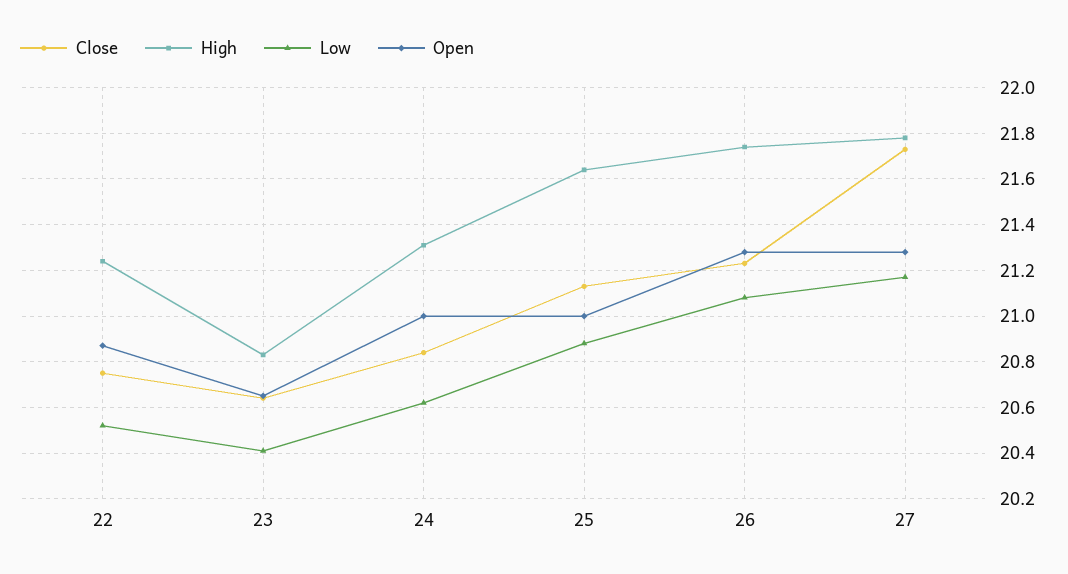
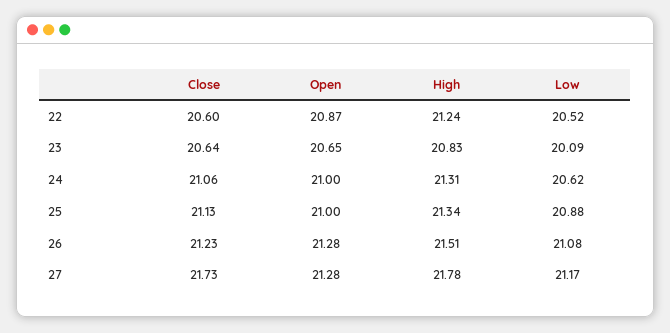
Close, 22: 20.75 -> 20.6
Low, 23: 20.4 -> 20.09
Close, 24: 20.85 -> 21.06
High, 25: 21.65 -> 21.34
High, 26: 21.75 -> 21.51

